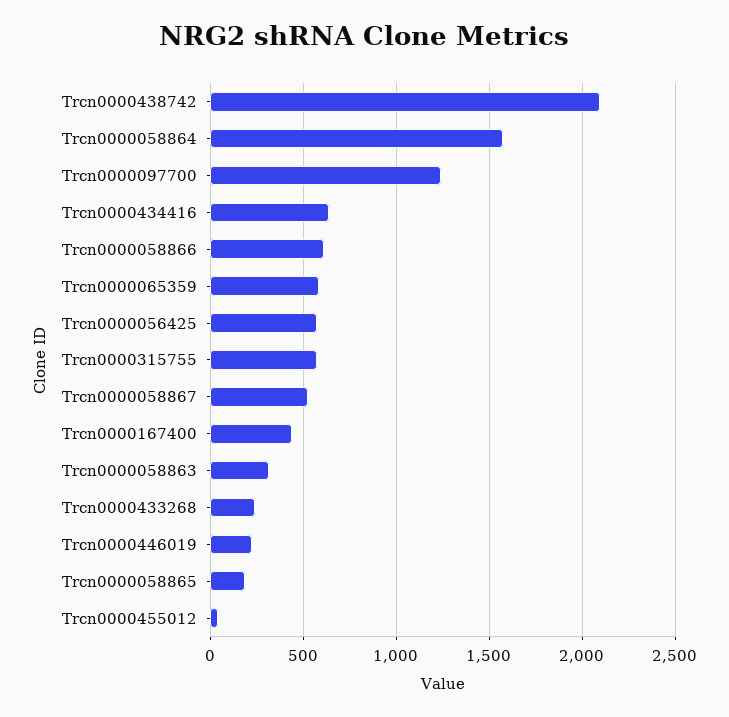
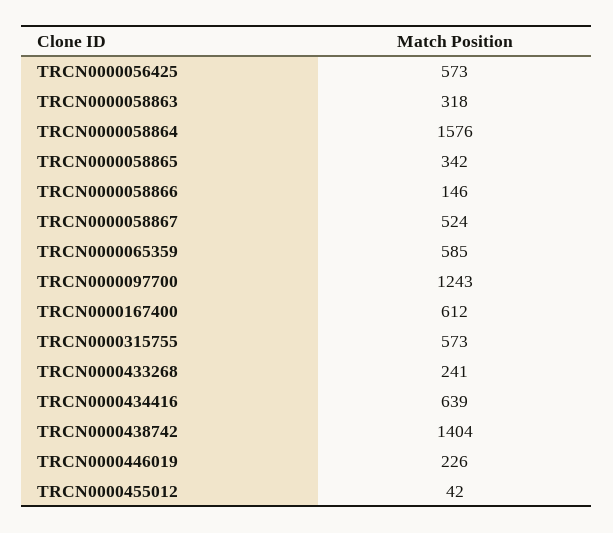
Trcn0000438742: 2100 -> 1404
Trcn0000058866: 600 -> 146
Trcn0000167400: 450 -> 612
Trcn0000058865: 200 -> 342

